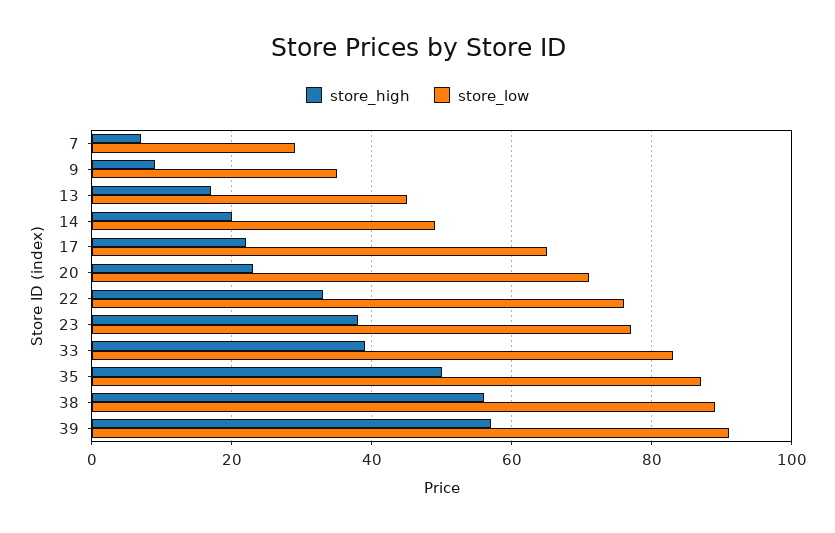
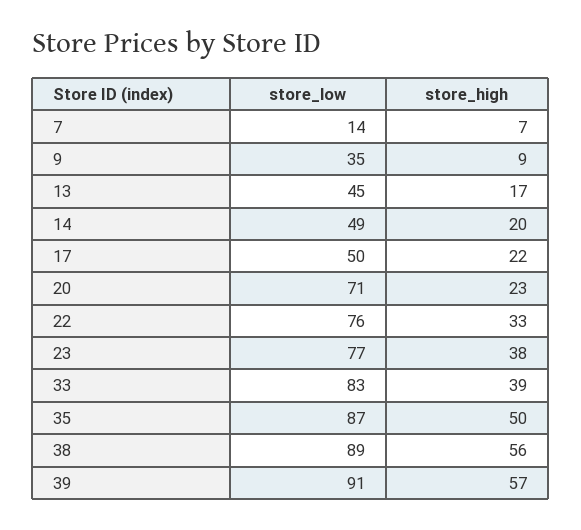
store_low, 7: 30 -> 14
store_low, 17: 65 -> 50

